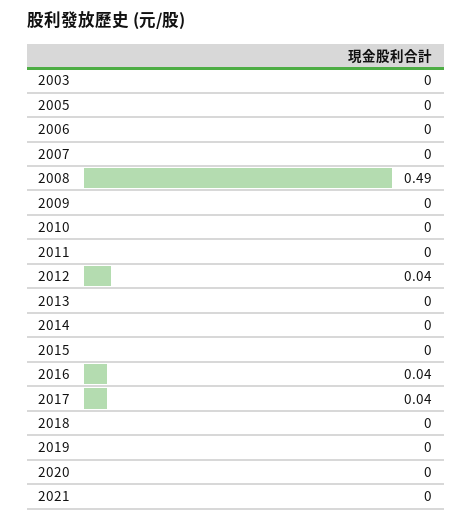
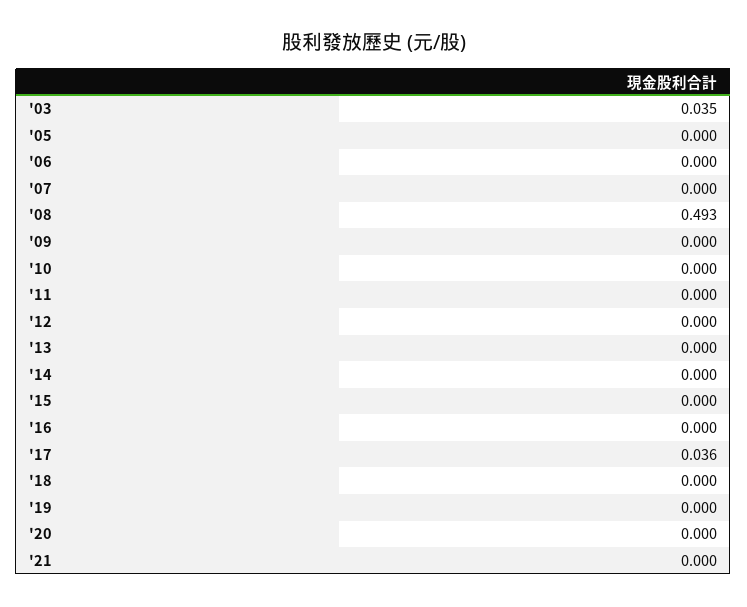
2003: 0 -> 0.035
2012: 0.04 -> 0
2016: 0.04 -> 0

